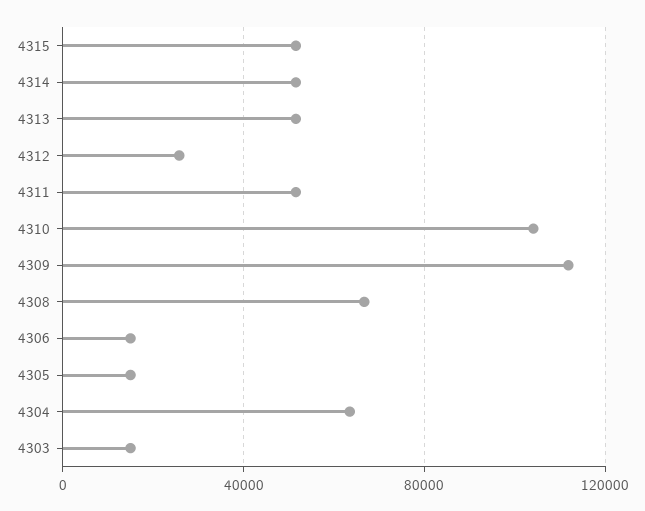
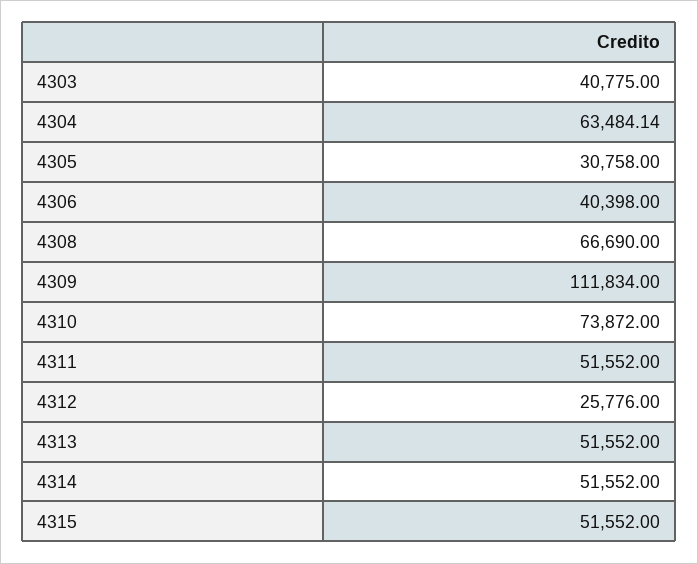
4310: 105000 -> 73872
4306: 15000 -> 40398
4305: 15000 -> 30758
4303: 15000 -> 40775

